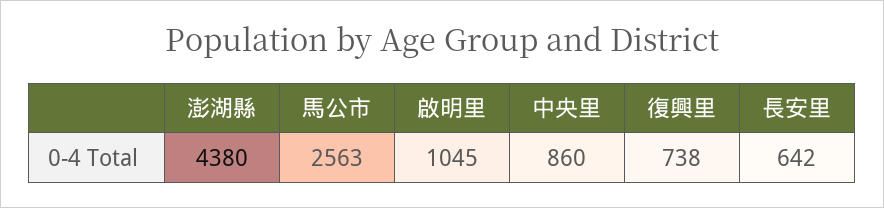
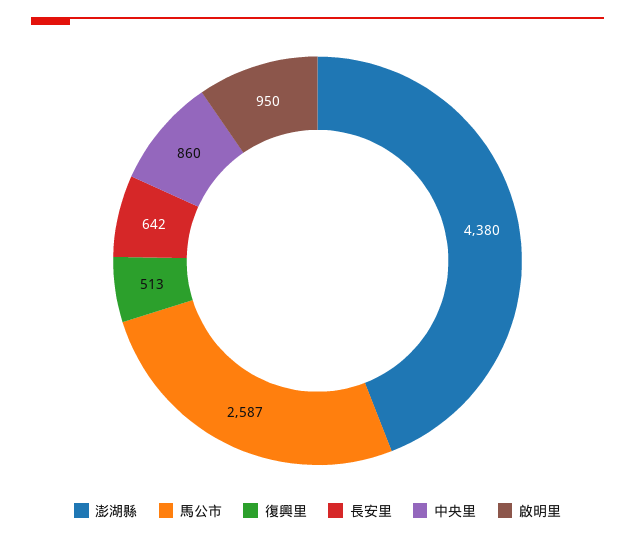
馬公市: 2563 -> 2587
啟明里: 1045 -> 950
復興里: 738 -> 513

